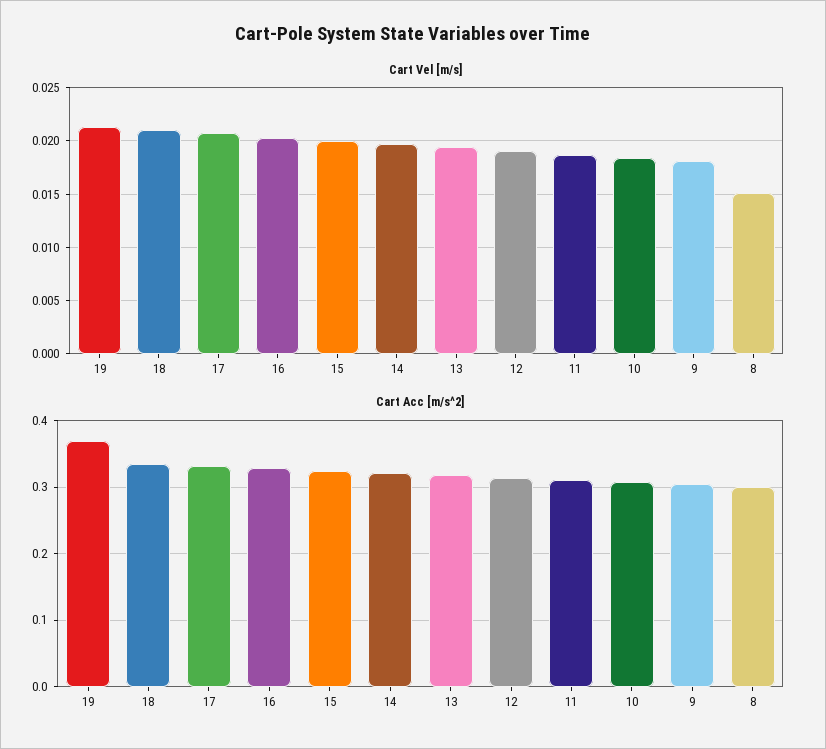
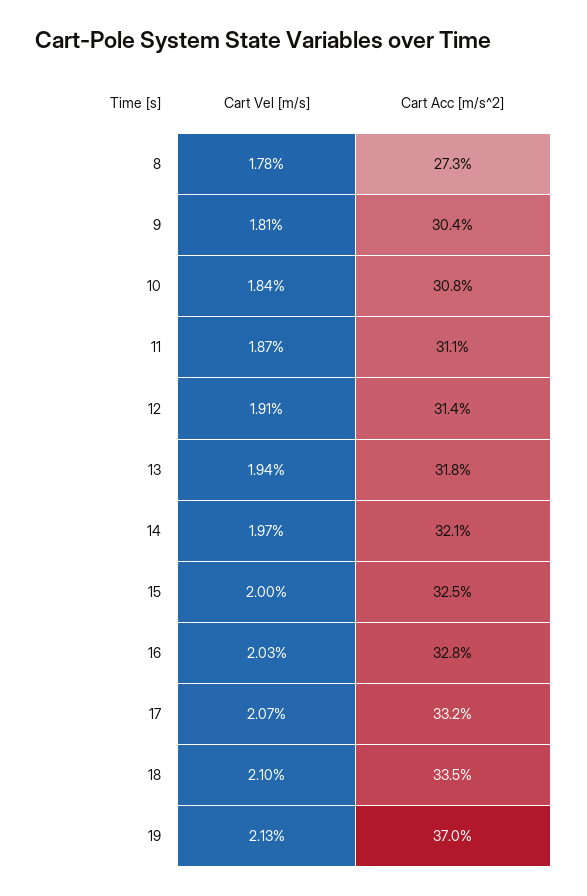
Cart Vel [m/s], 8: 0.015 -> 0.0178
Cart Acc [m/s^2], 8: 0.3 -> 0.273

